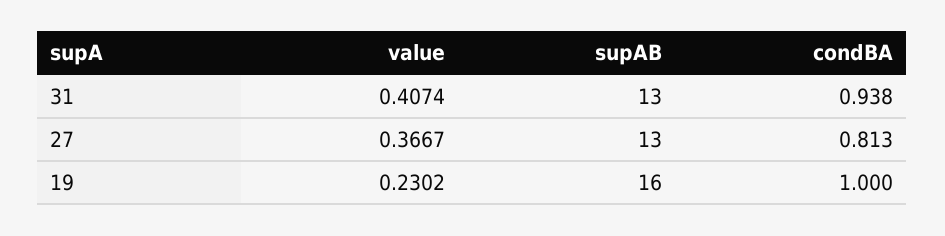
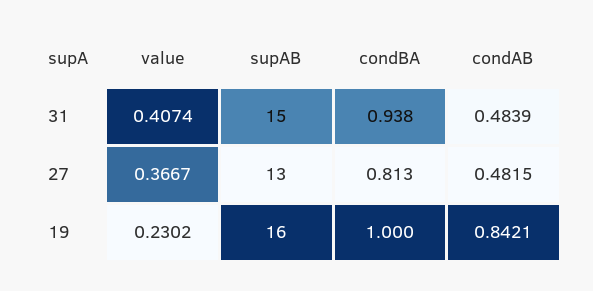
supAB, 31: 13 -> 15
condAB, 31: none -> 0.4839
condAB, 27: none -> 0.4815
condAB, 19: none -> 0.8421

